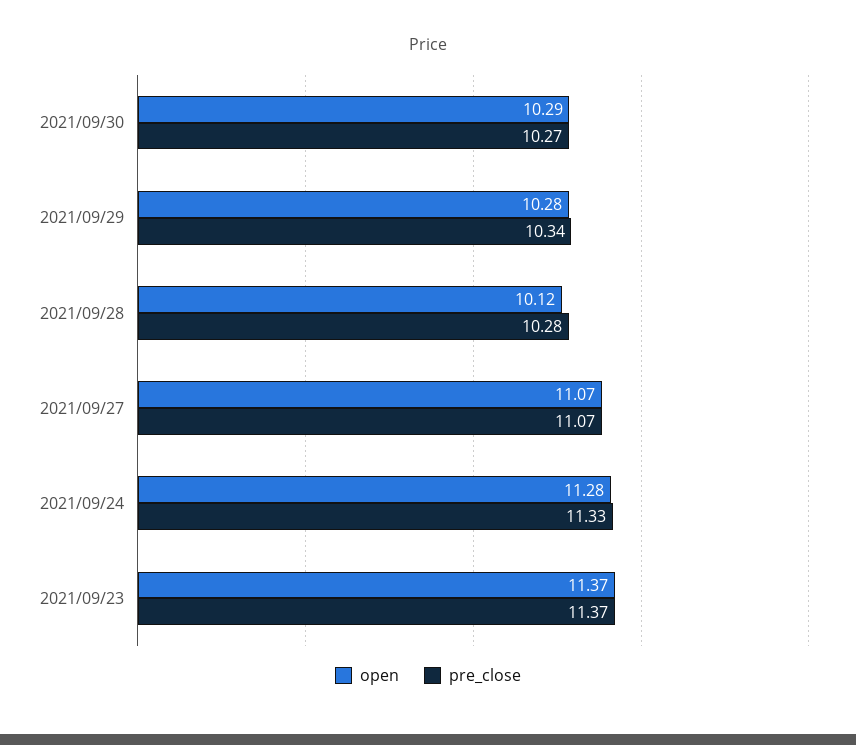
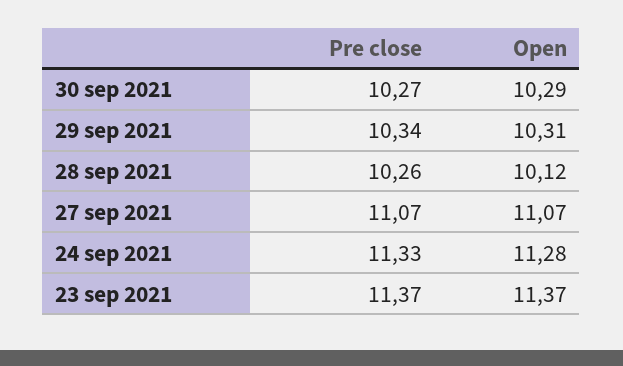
open, 2021/09/29: 10.28 -> 10.31
pre_close, 2021/09/28: 10.28 -> 10.26

